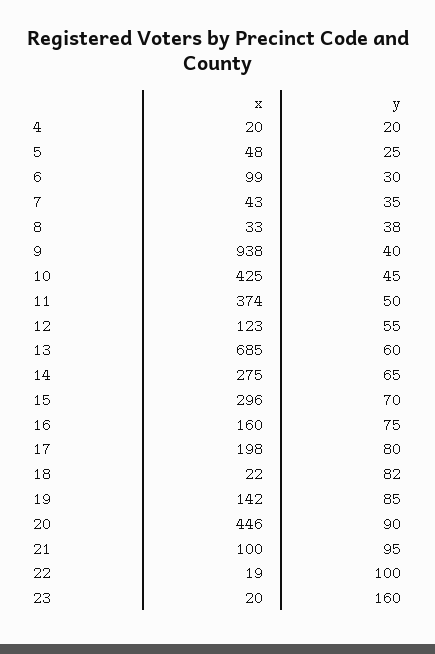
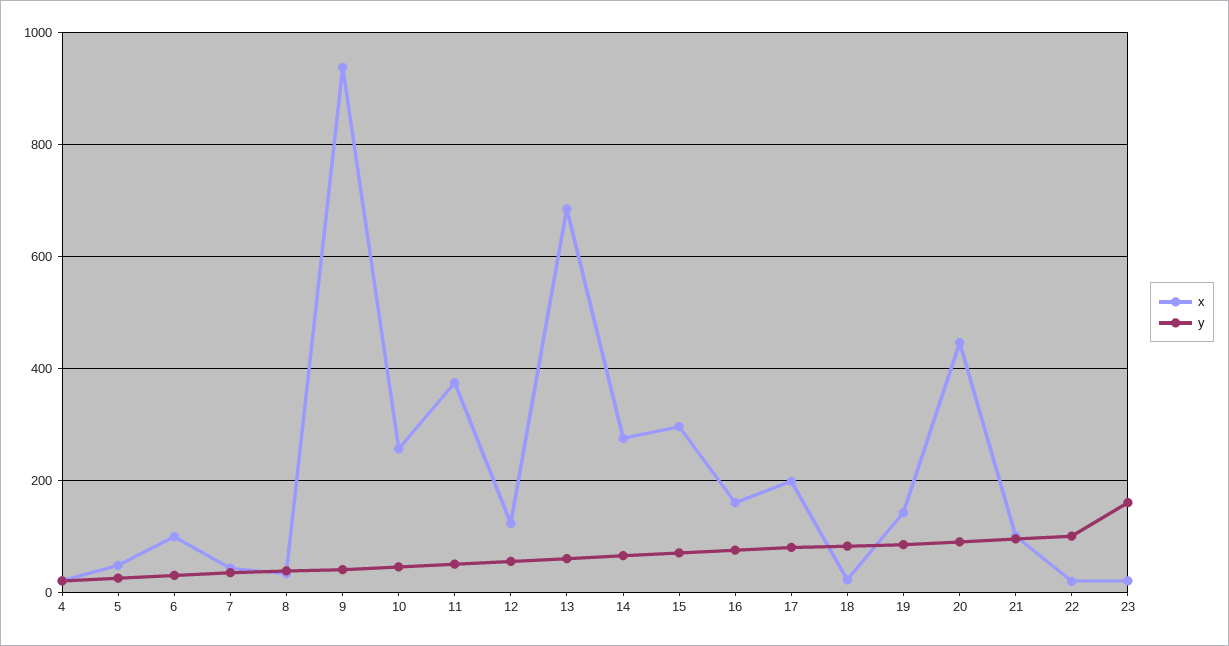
x, 10: 425 -> 260

